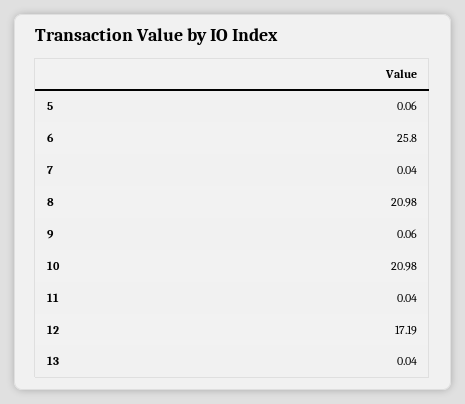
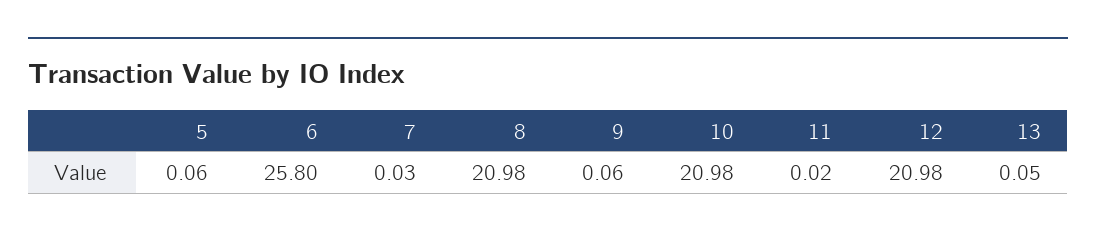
7: 0.04 -> 0.03
11: 0.04 -> 0.02
12: 17.19 -> 20.98
13: 0.04 -> 0.05

